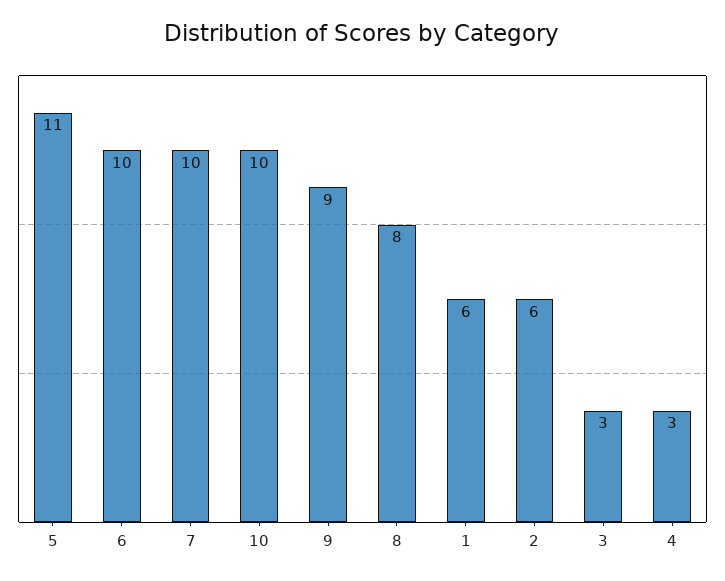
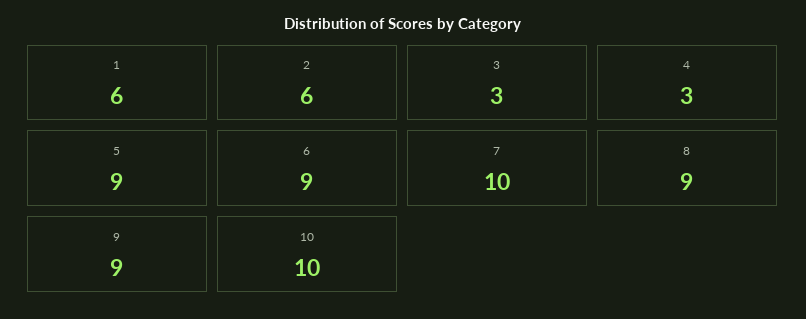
5: 11 -> 9
6: 10 -> 9
8: 8 -> 9

